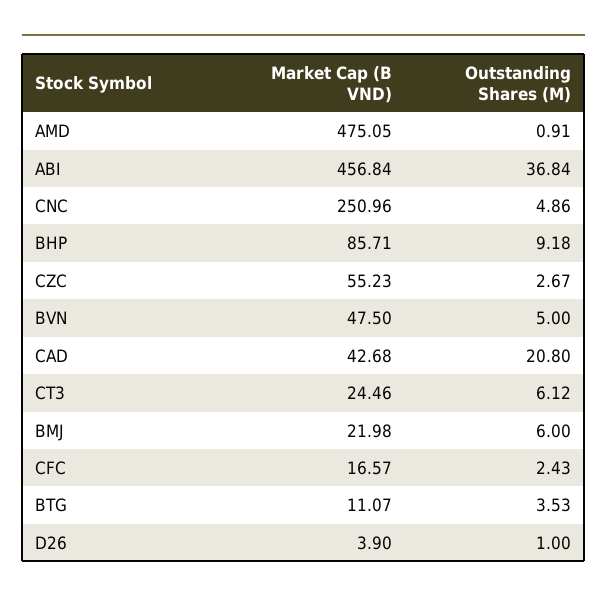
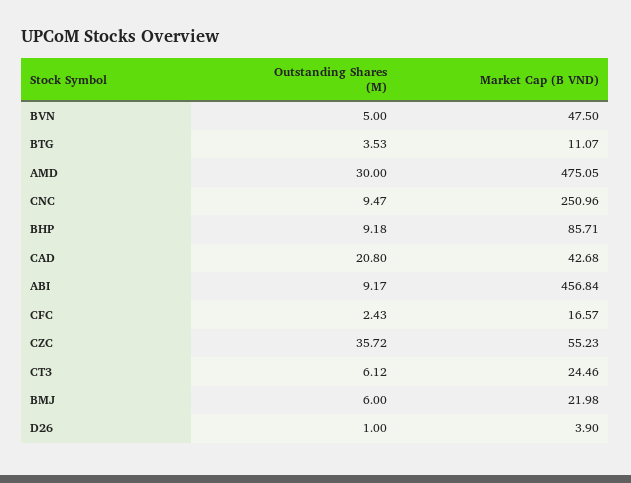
Outstanding Shares (M), AMD: 0.91 -> 30
Outstanding Shares (M), ABI: 36.84 -> 9.17
Outstanding Shares (M), CNC: 4.86 -> 9.47
Outstanding Shares (M), CZC: 2.67 -> 35.72

